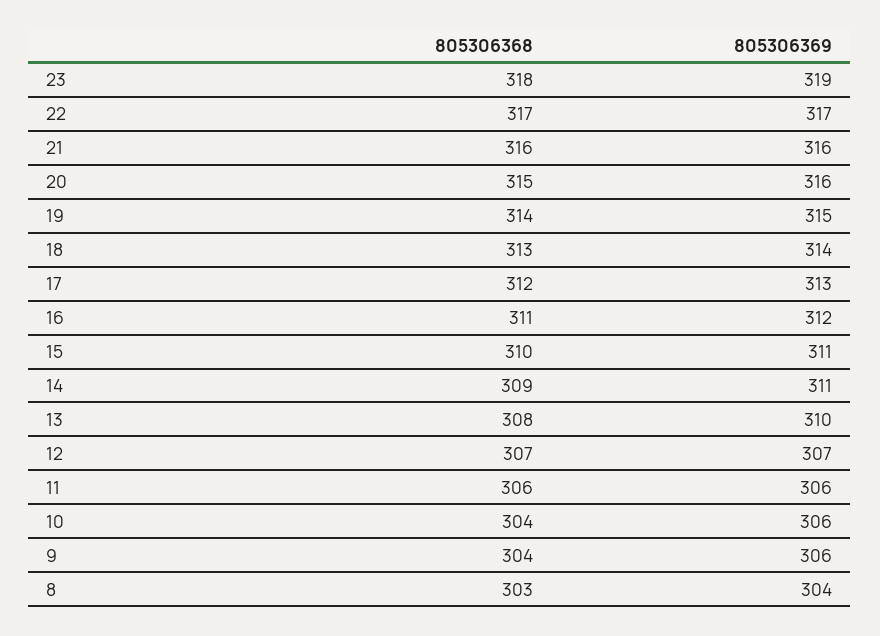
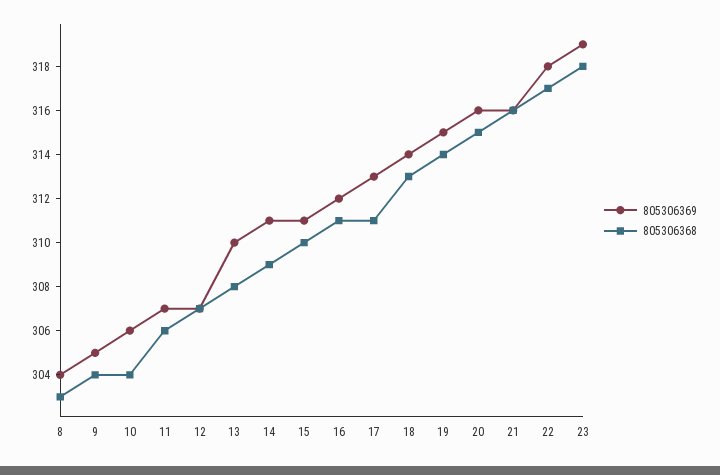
805306369, 22: 317 -> 318
805306368, 17: 312 -> 311
805306369, 11: 306 -> 307
805306369, 9: 306 -> 305

